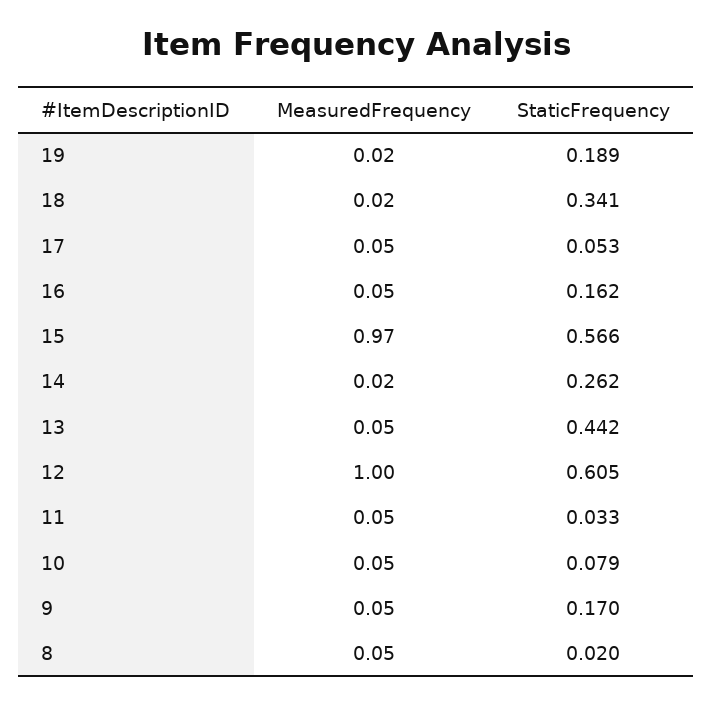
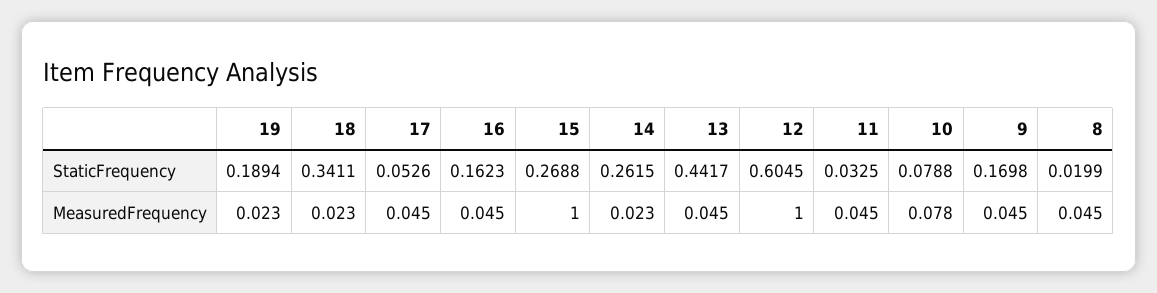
MeasuredFrequency, 15: 0.97 -> 1
StaticFrequency, 15: 0.566 -> 0.2688
MeasuredFrequency, 10: 0.05 -> 0.078

